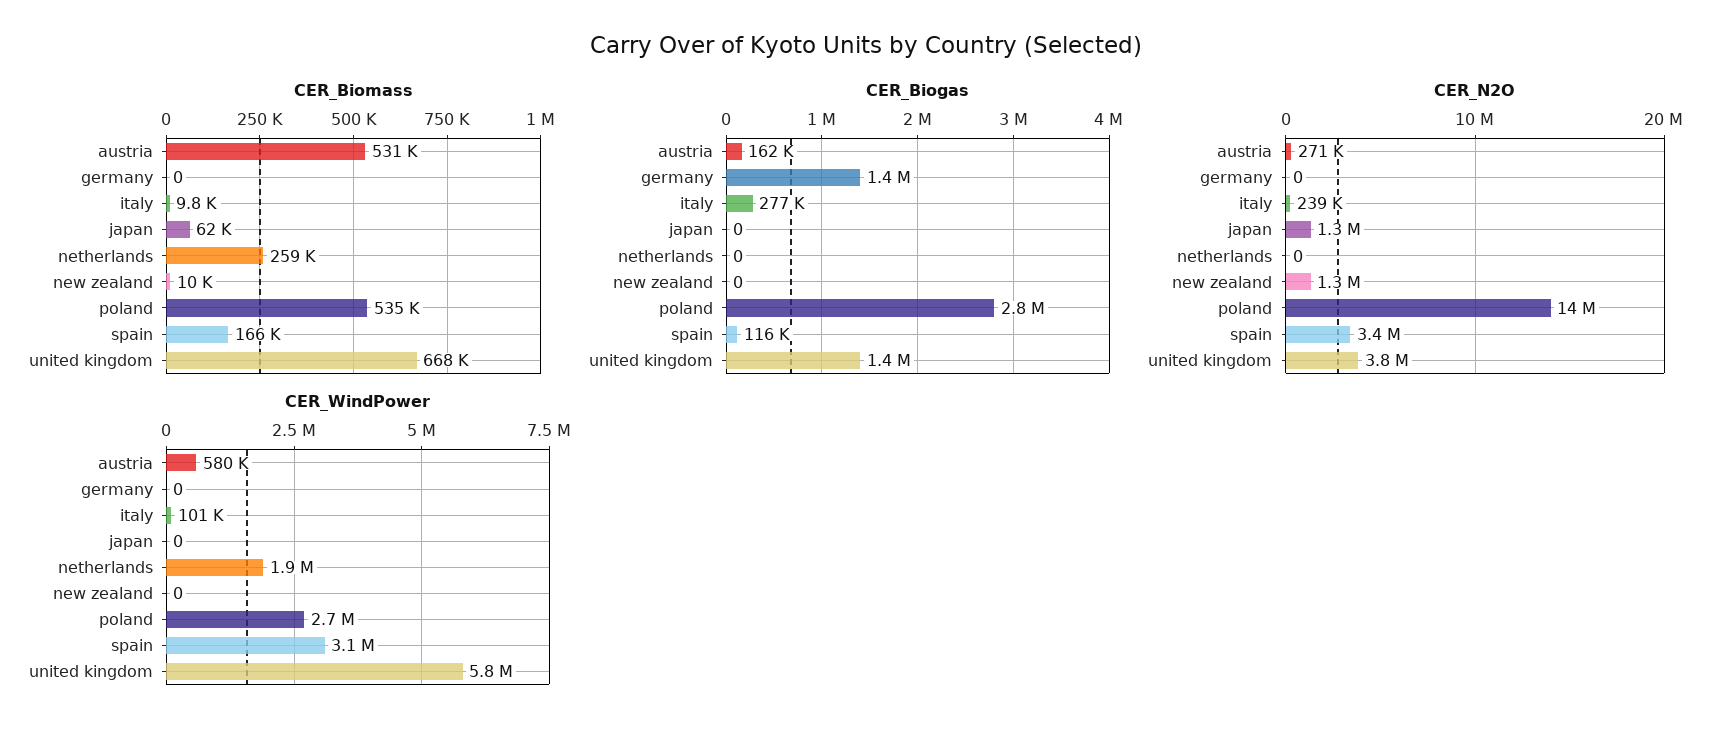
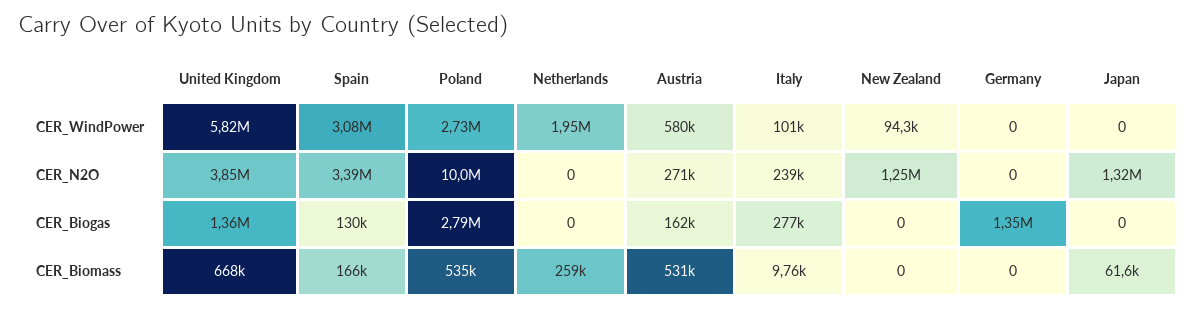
CER_Biomass, new zealand: 10000 -> 0
CER_Biogas, spain: 116000 -> 130000
CER_N2O, poland: 14000000 -> 10000000
CER_WindPower, new zealand: 0 -> 94300

